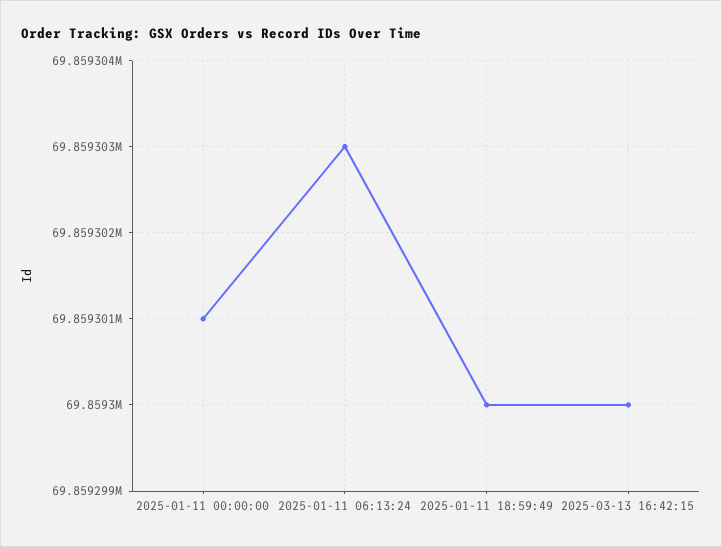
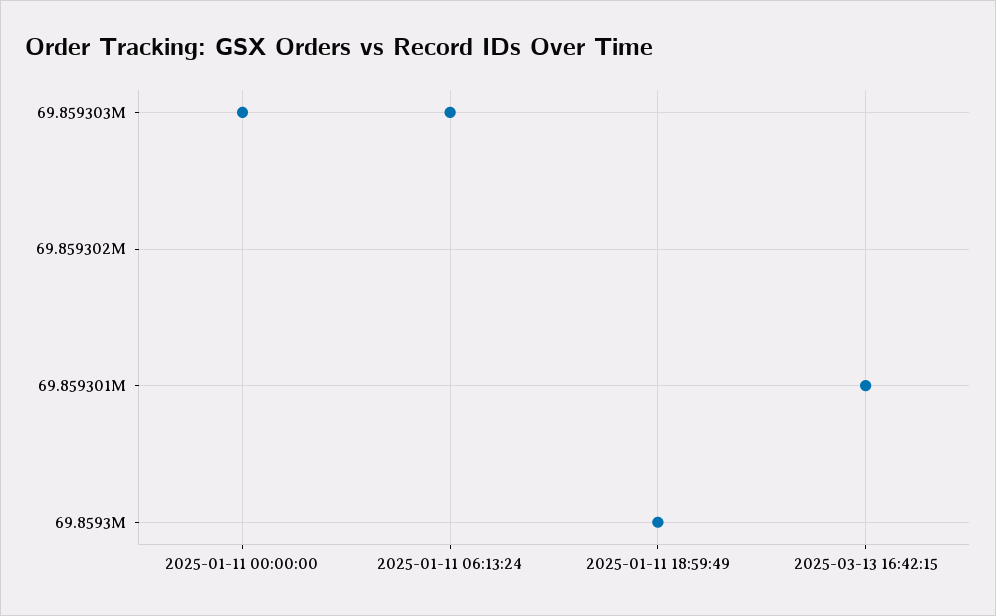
2025-01-11 00:00:00: 69859301 -> 69859303
2025-03-13 16:42:15: 69859300 -> 69859301

